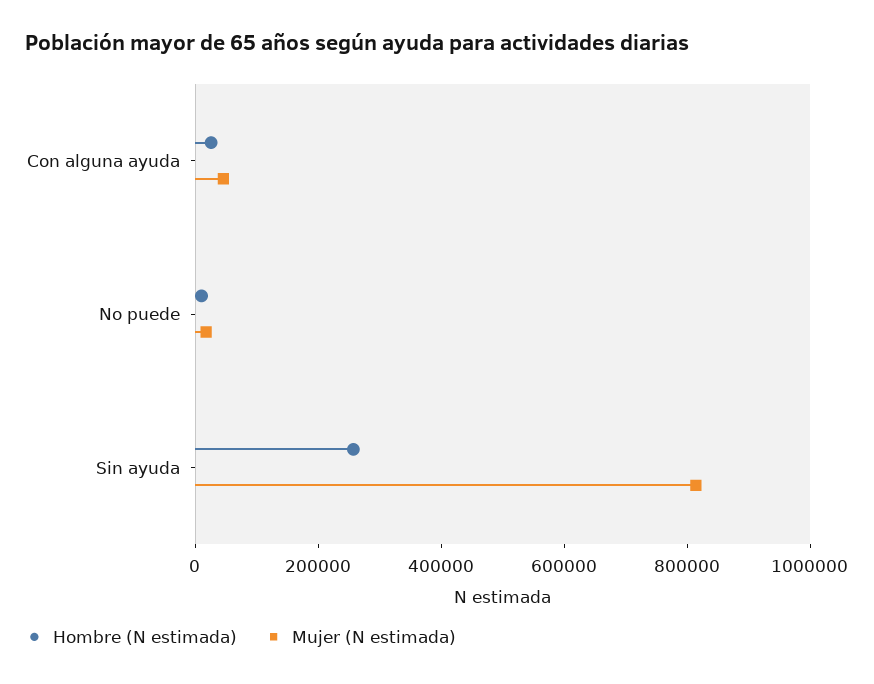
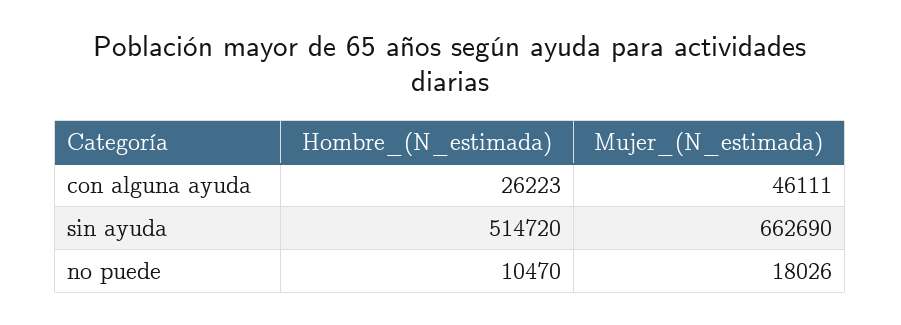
Hombre (N estimada), Sin ayuda: 250000 -> 514720
Mujer (N estimada), Sin ayuda: 800000 -> 662690

